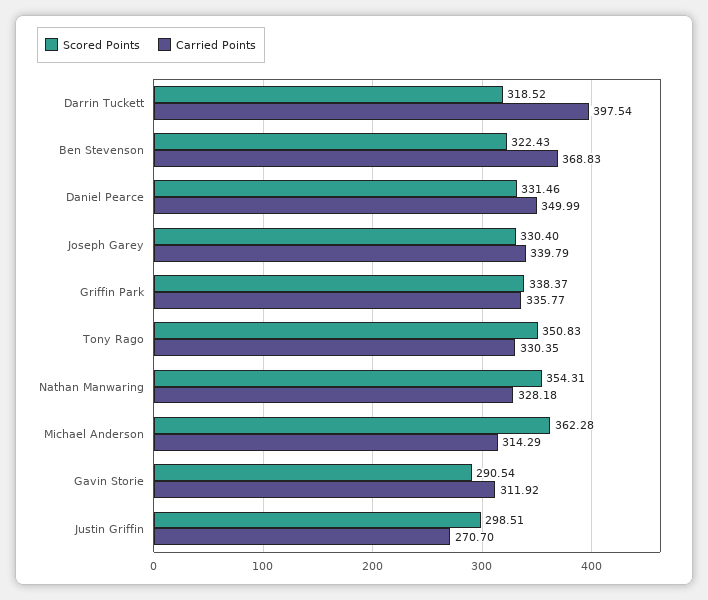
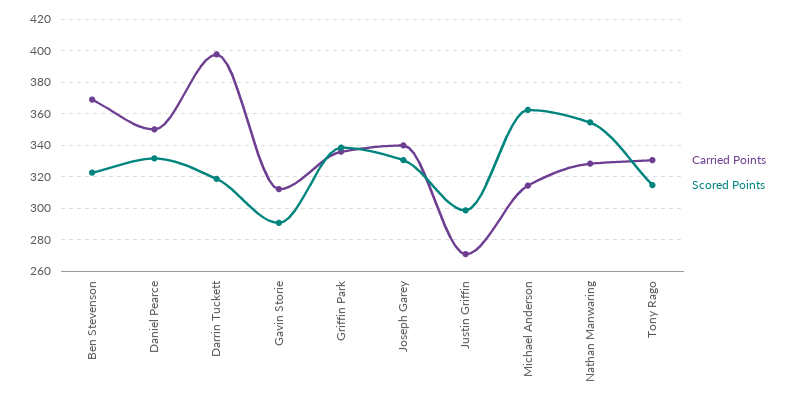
Scored Points, Tony Rago: 350.83 -> 315

